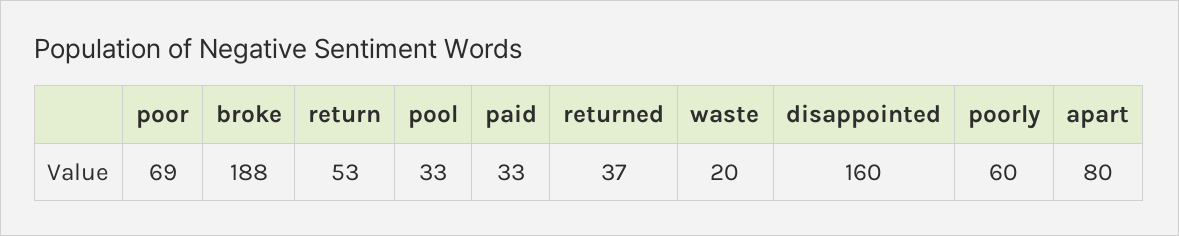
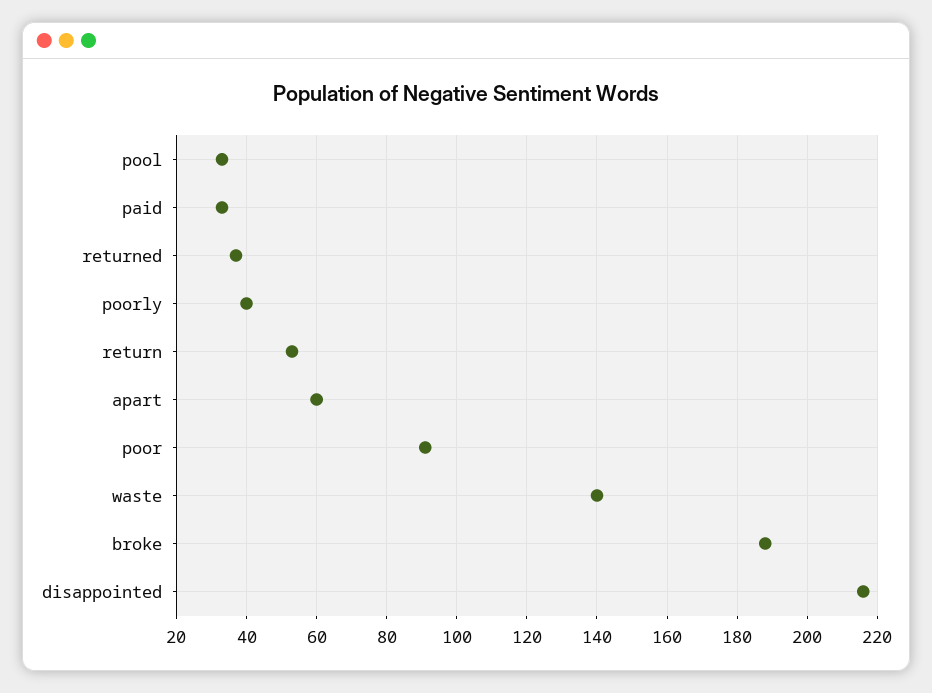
poor: 69 -> 90
waste: 20 -> 140
disappointed: 160 -> 215
poorly: 60 -> 40
apart: 80 -> 60

